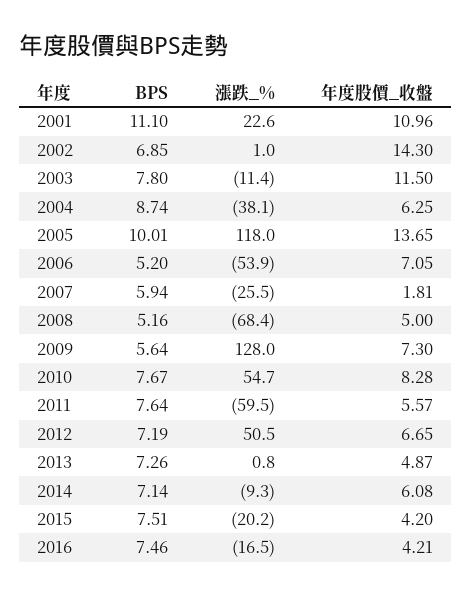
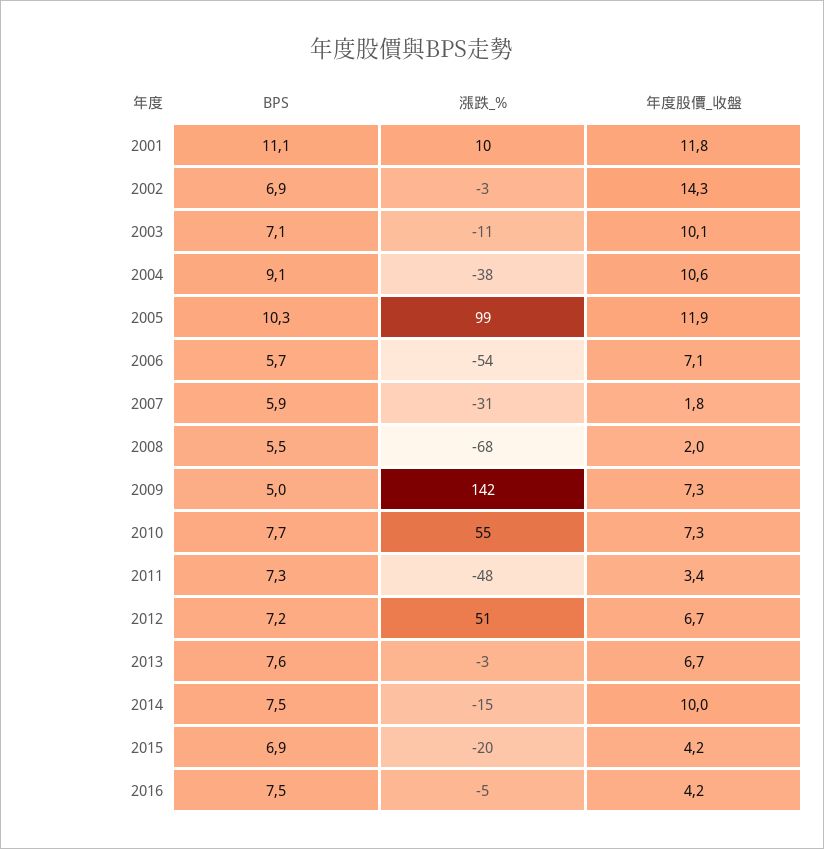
漲跌_%, 2001: 22.6 -> 10
年度股價_收盤, 2001: 10.96 -> 11.8
漲跌_%, 2002: 1 -> -3
BPS, 2003: 7.8 -> 7.1
年度股價_收盤, 2003: 11.5 -> 10.1
BPS, 2004: 8.74 -> 9.1
年度股價_收盤, 2004: 6.25 -> 10.6
BPS, 2005: 10.01 -> 10.3
漲跌_%, 2005: 118 -> 99
年度股價_收盤, 2005: 13.65 -> 11.9
BPS, 2006: 5.2 -> 5.7
漲跌_%, 2007: -25.5 -> -31
BPS, 2008: 5.16 -> 5.5
年度股價_收盤, 2008: 5 -> 2
BPS, 2009: 5.64 -> 5
漲跌_%, 2009: 128 -> 142
年度股價_收盤, 2010: 8.28 -> 7.3
BPS, 2011: 7.64 -> 7.3
漲跌_%, 2011: -59.5 -> -48
年度股價_收盤, 2011: 5.57 -> 3.4
BPS, 2013: 7.26 -> 7.6
漲跌_%, 2013: 0.8 -> -3
年度股價_收盤, 2013: 4.87 -> 6.7
BPS, 2014: 7.14 -> 7.5
漲跌_%, 2014: -9.3 -> -15
年度股價_收盤, 2014: 6.08 -> 10
BPS, 2015: 7.51 -> 6.9
漲跌_%, 2016: -16.5 -> -5

